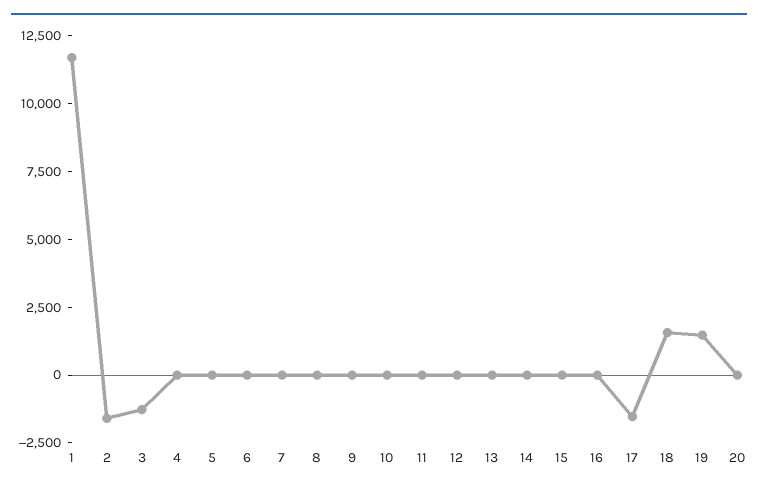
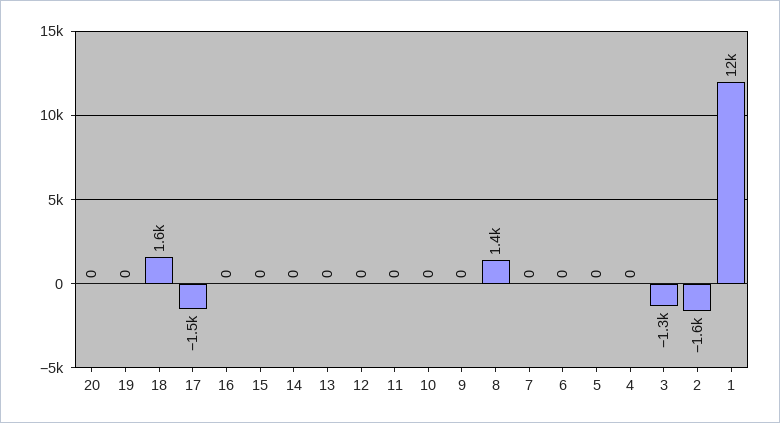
8: 0 -> 1400
19: 1500 -> 0

